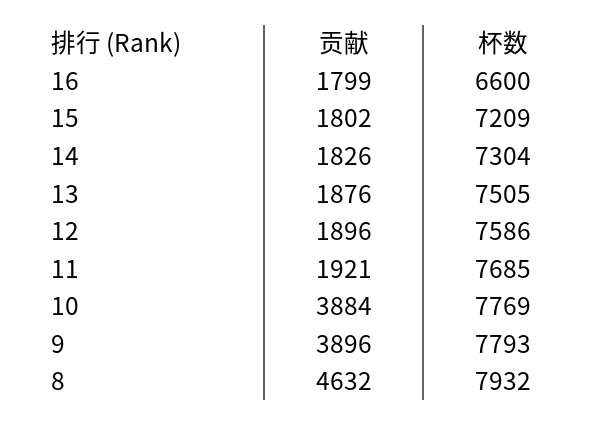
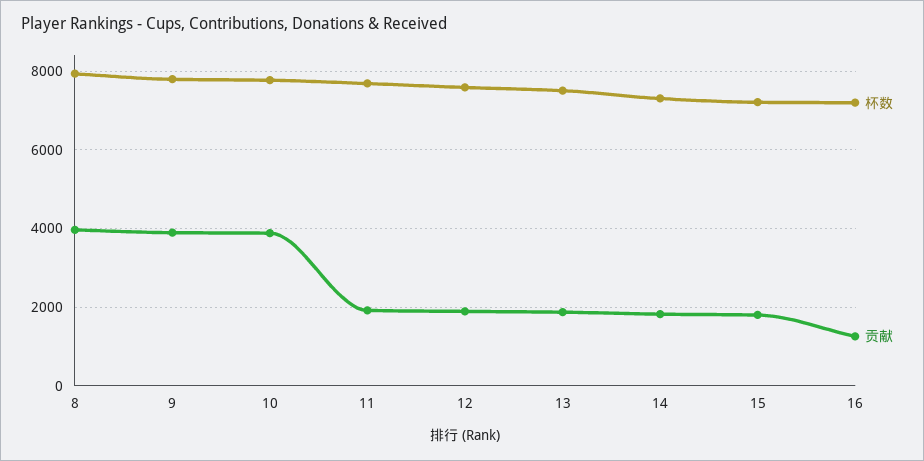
贡献, 16: 1799 -> 1200
杯数, 16: 6600 -> 7200
贡献, 8: 4632 -> 4000

